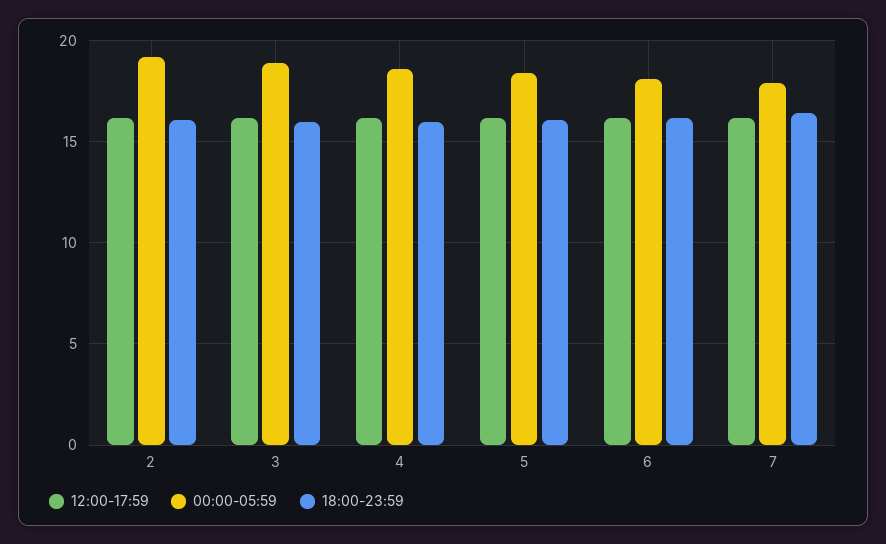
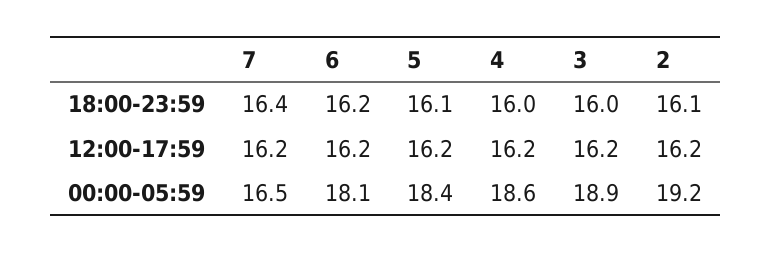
00:00-05:59, 7: 18 -> 16.5

